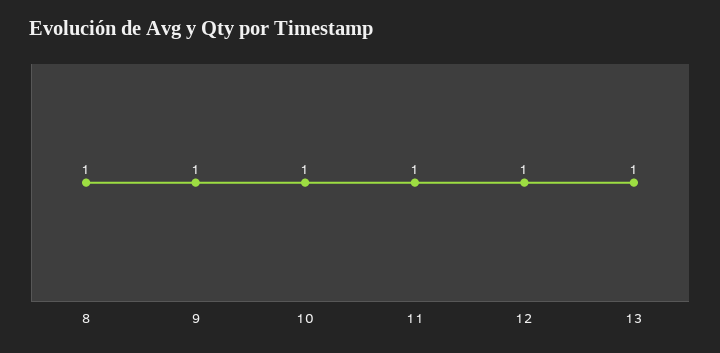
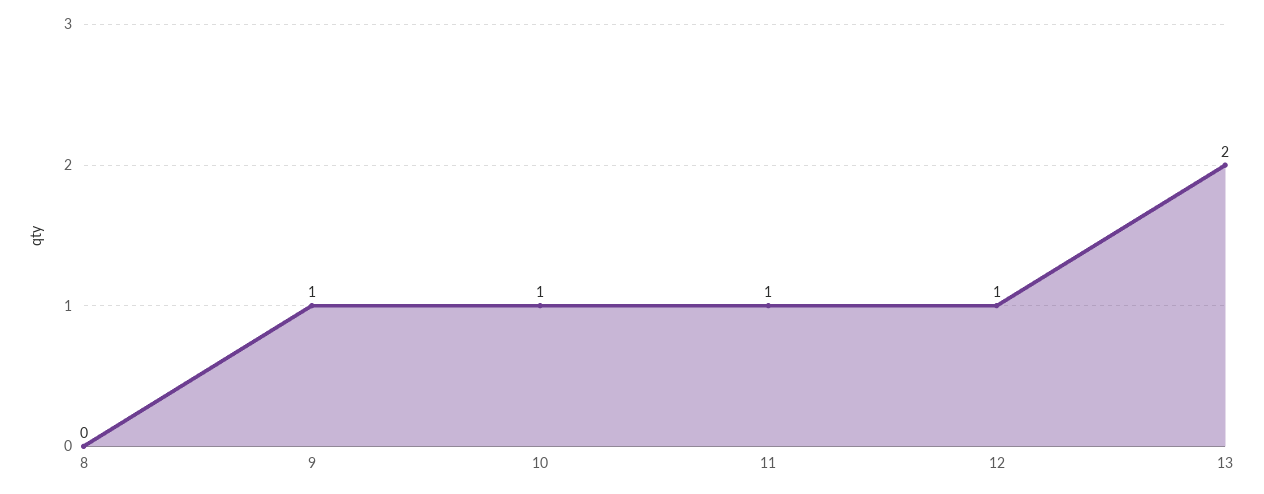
8: 1 -> 0
13: 1 -> 2

